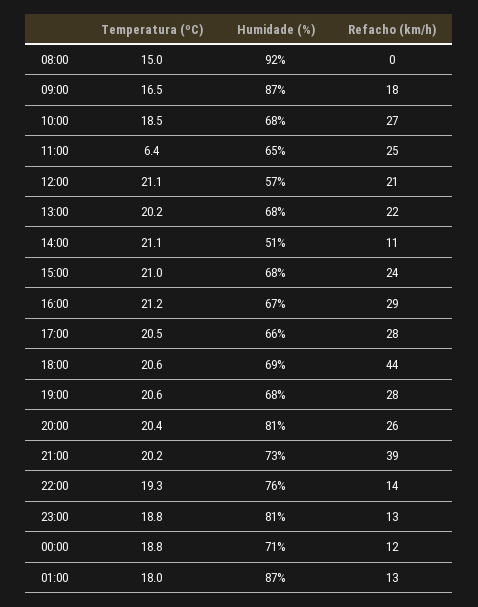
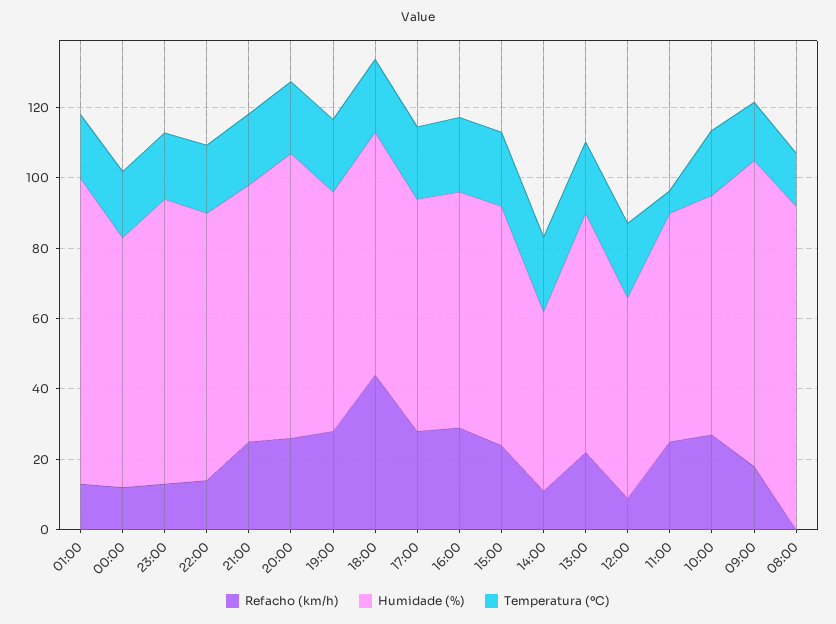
Refacho (km/h), 12:00: 21 -> 10
Refacho (km/h), 21:00: 39 -> 25

